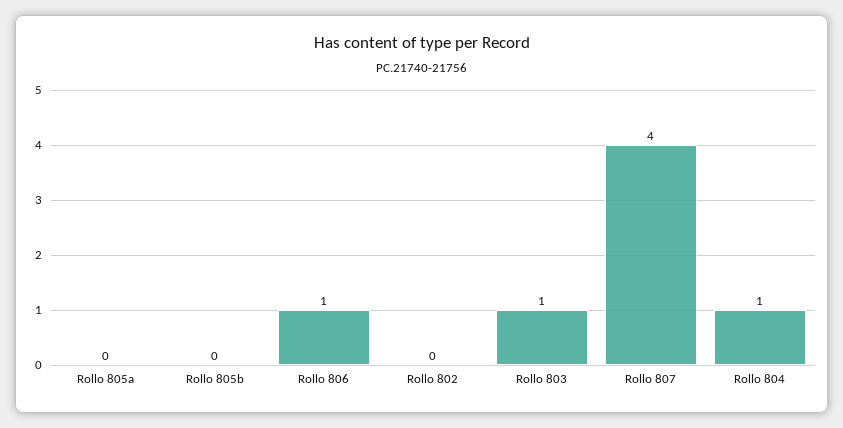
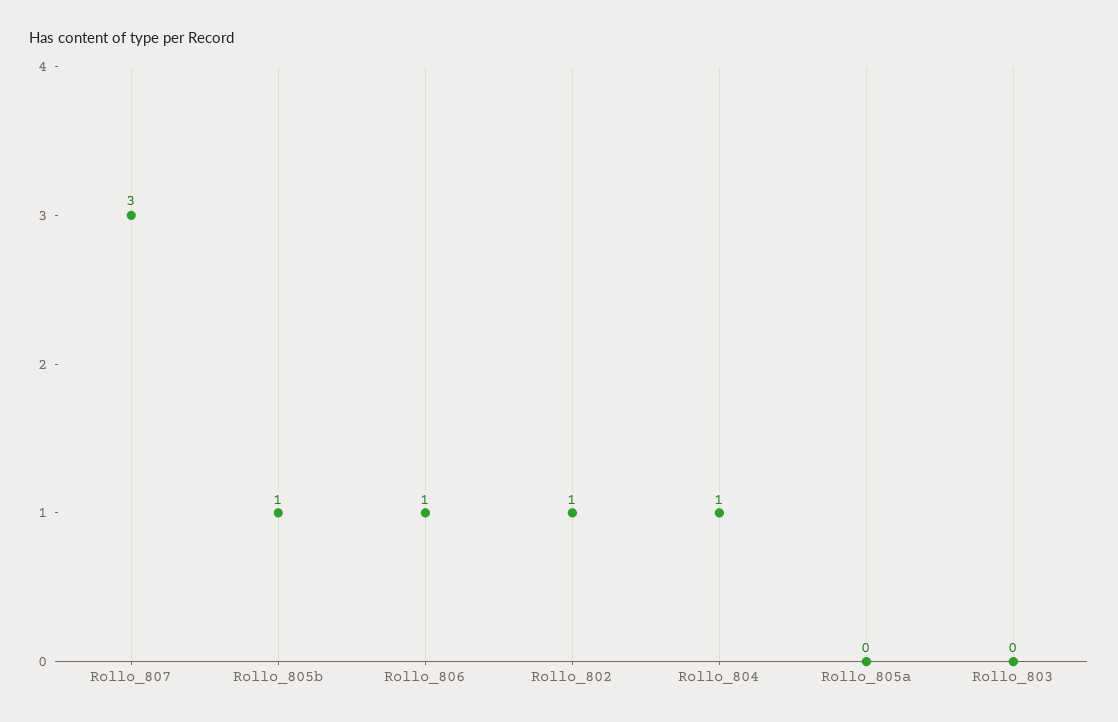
Rollo 805b: 0 -> 1
Rollo 802: 0 -> 1
Rollo 803: 1 -> 0
Rollo 807: 4 -> 3

